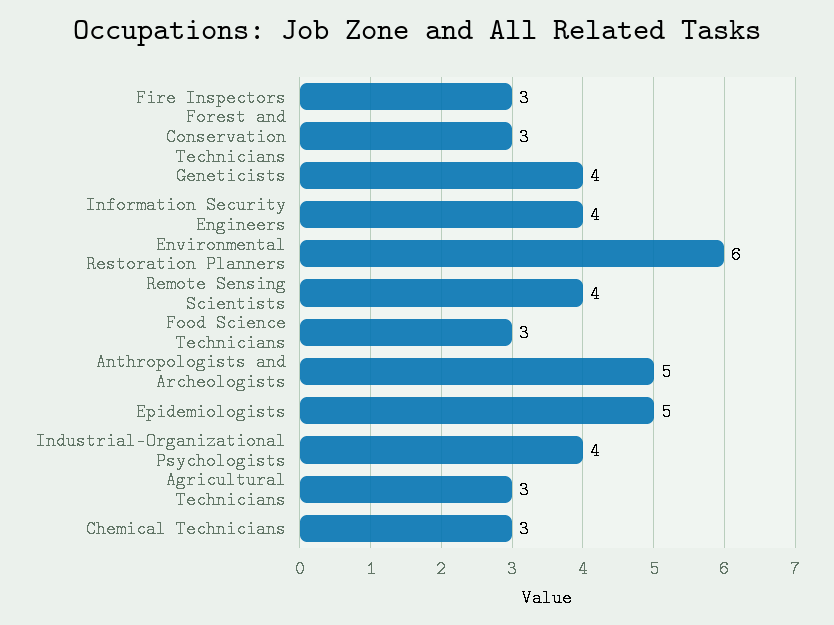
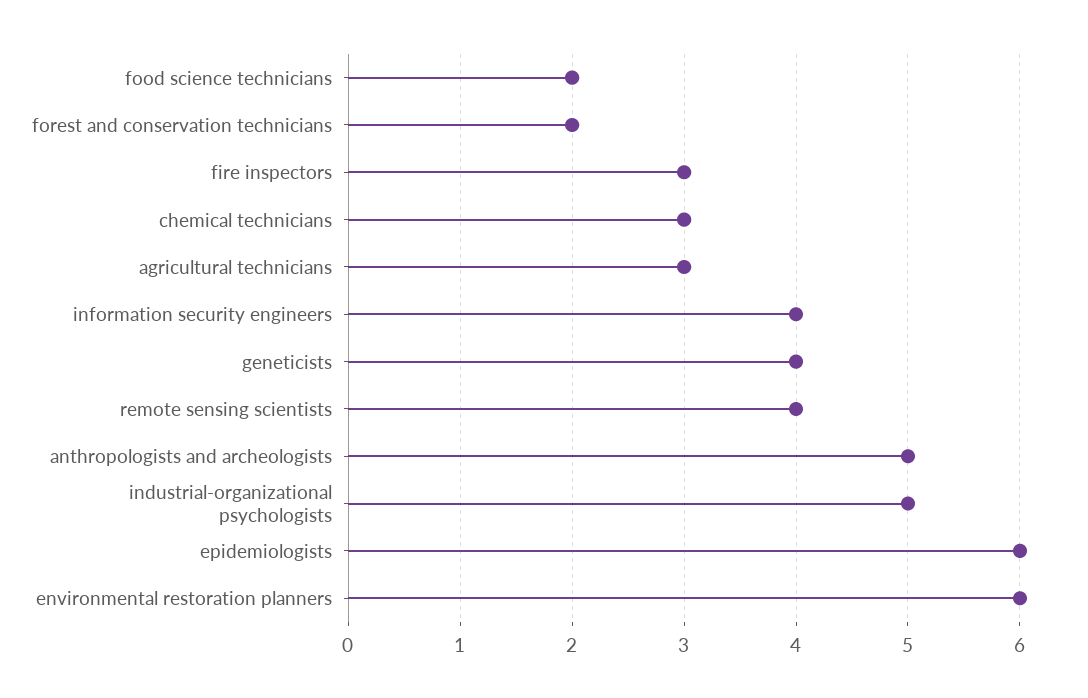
Forest and Conservation Technicians: 3 -> 2
Food Science Technicians: 3 -> 2
Epidemiologists: 5 -> 6
Industrial-Organizational Psychologists: 4 -> 5

